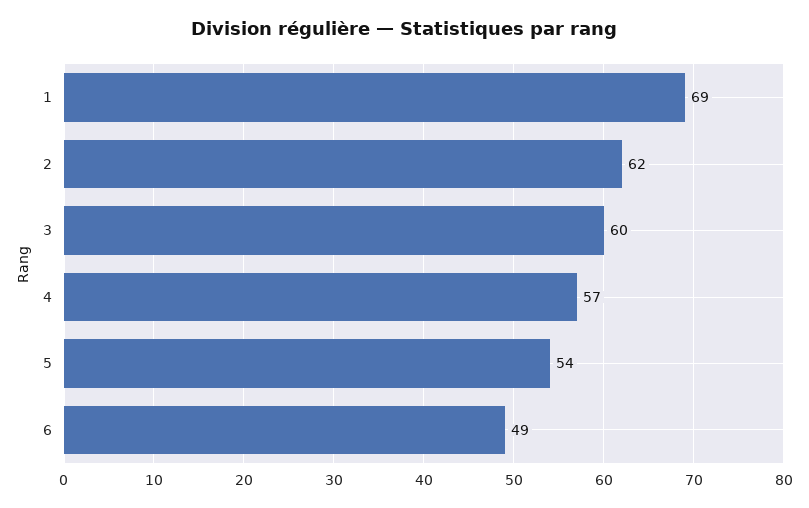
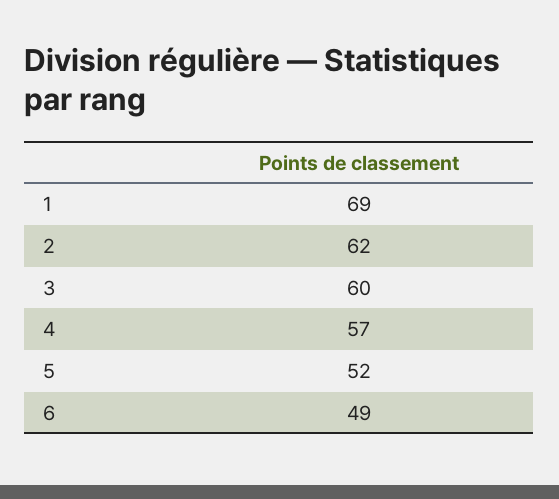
5: 54 -> 52

